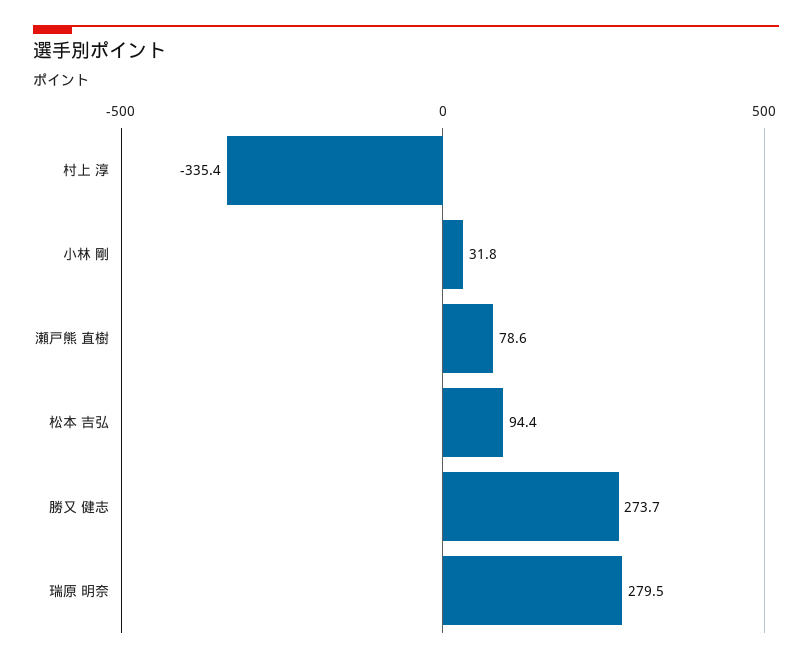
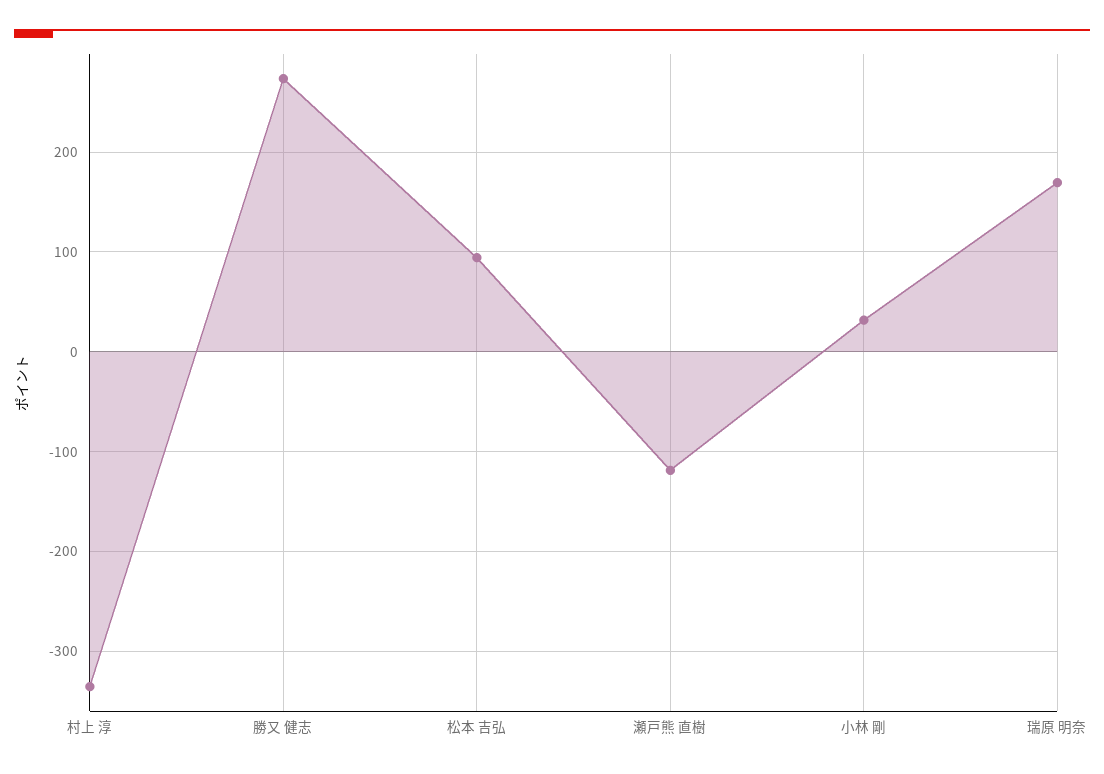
瀬戸熊 直樹: 78.6 -> -120
瑞原 明奈: 279.5 -> 170

